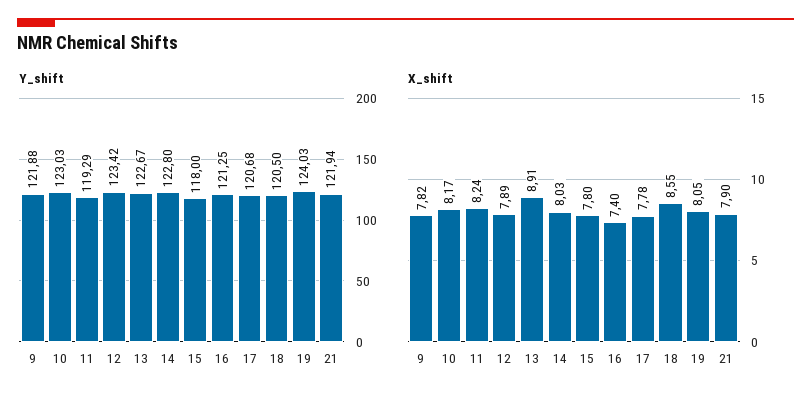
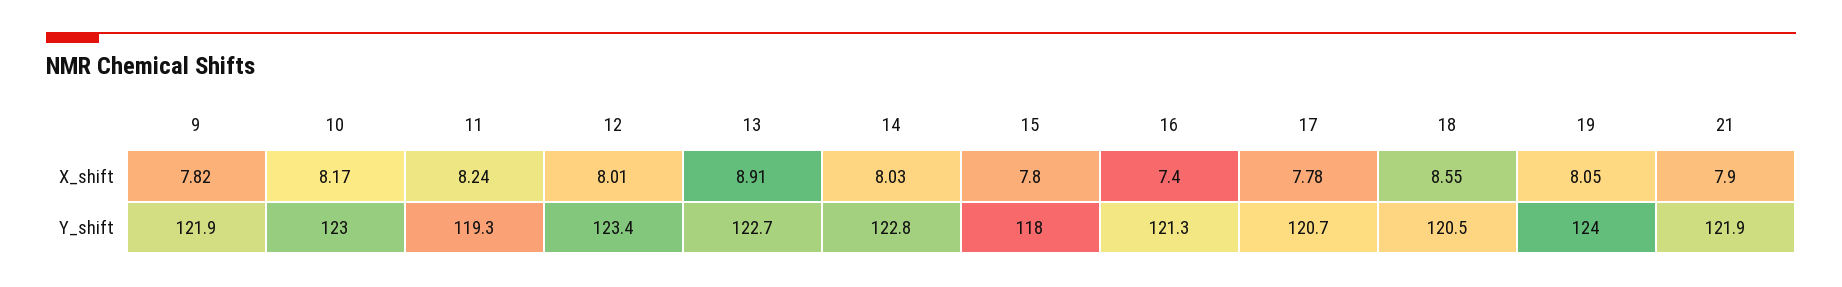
X_shift, 12: 7.89 -> 8.01

